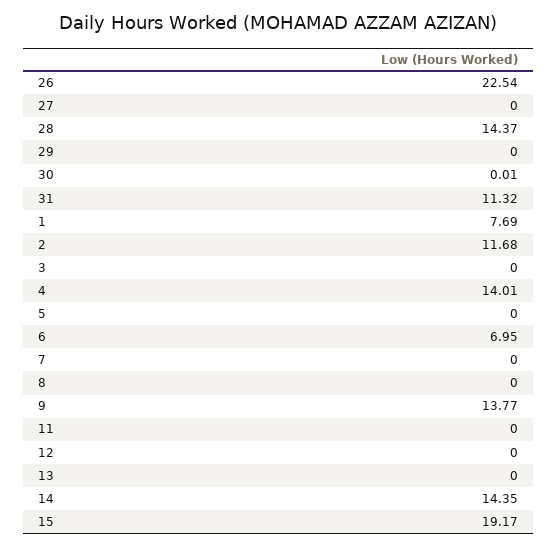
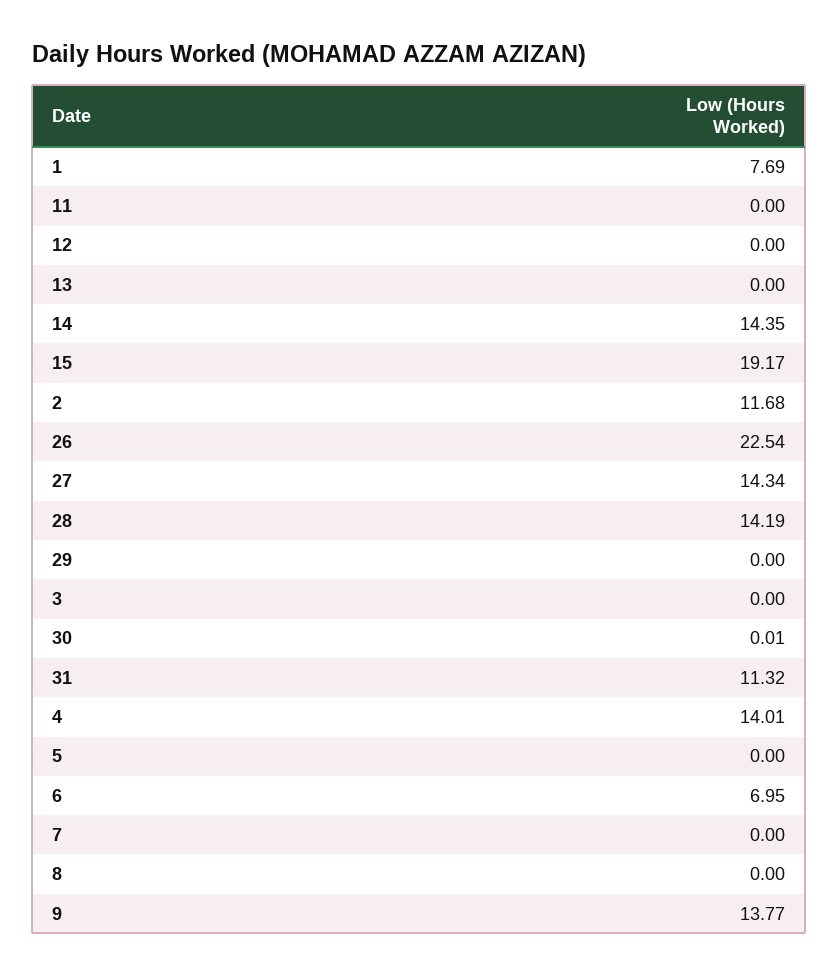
27: 0 -> 14.34
28: 14.37 -> 14.19

